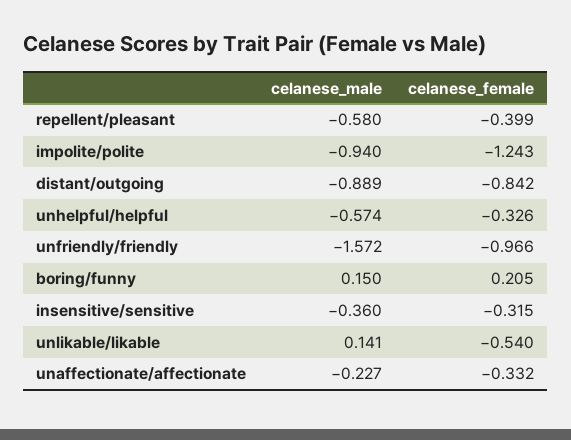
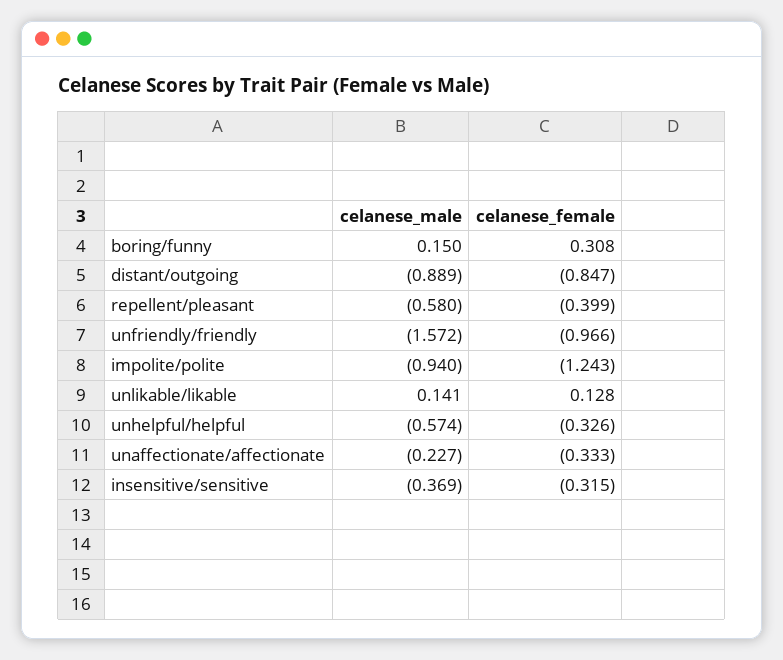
celanese_female, distant/outgoing: -0.842 -> -0.847
celanese_female, boring/funny: 0.205 -> 0.308
celanese_male, insensitive/sensitive: -0.36 -> -0.369
celanese_female, unlikable/likable: -0.54 -> 0.128
celanese_female, unaffectionate/affectionate: -0.332 -> -0.333

